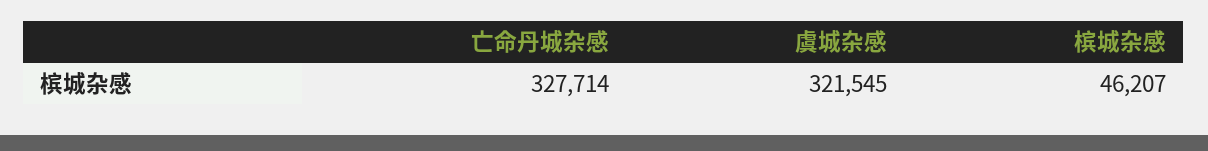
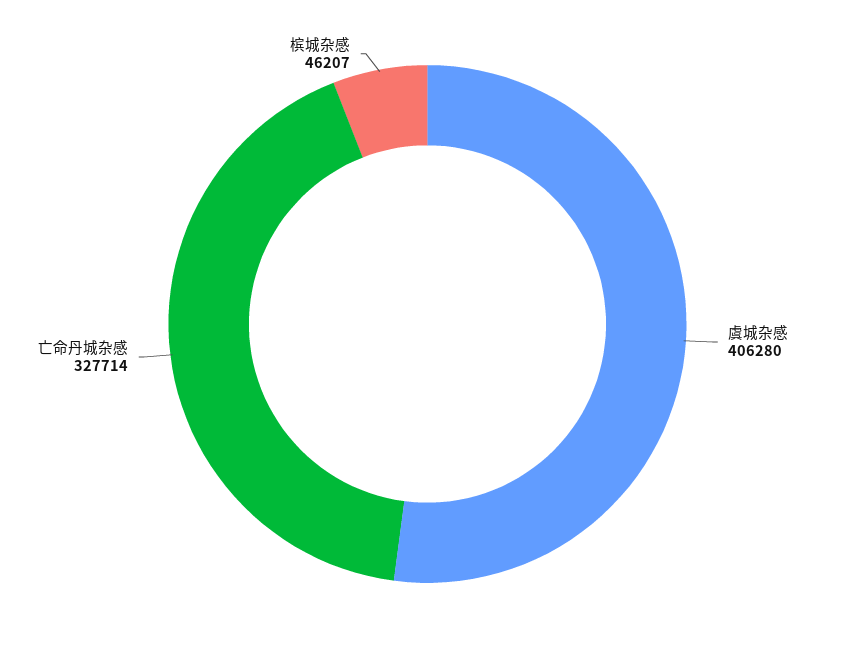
虞城杂感: 321545 -> 406280

